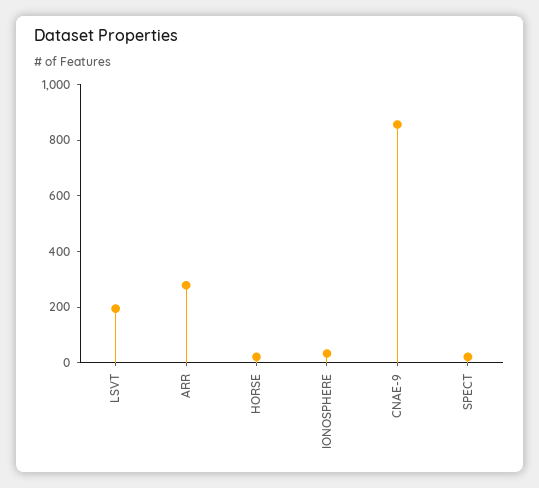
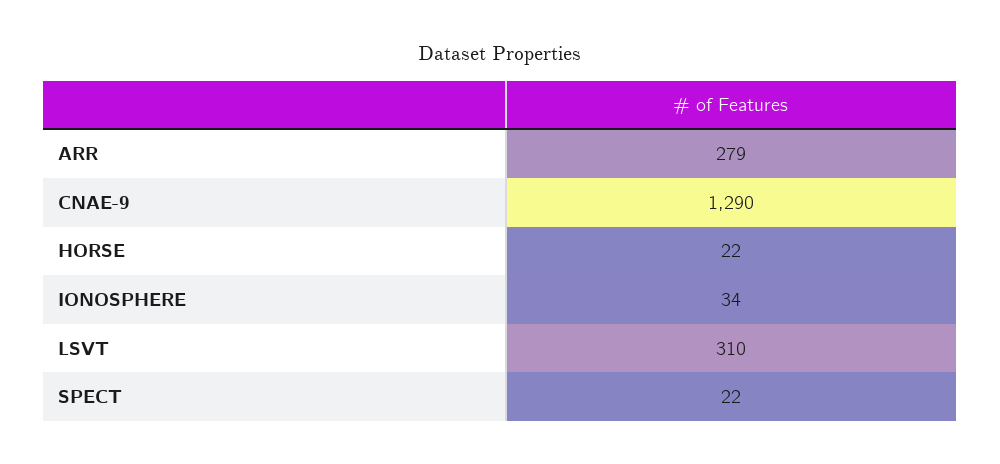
LSVT: 200 -> 310
CNAE-9: 850 -> 1290

